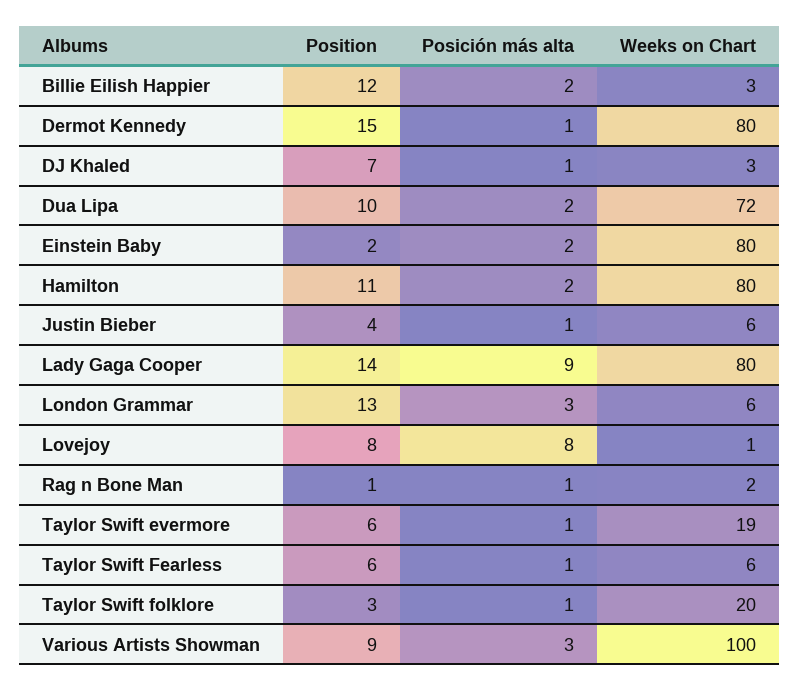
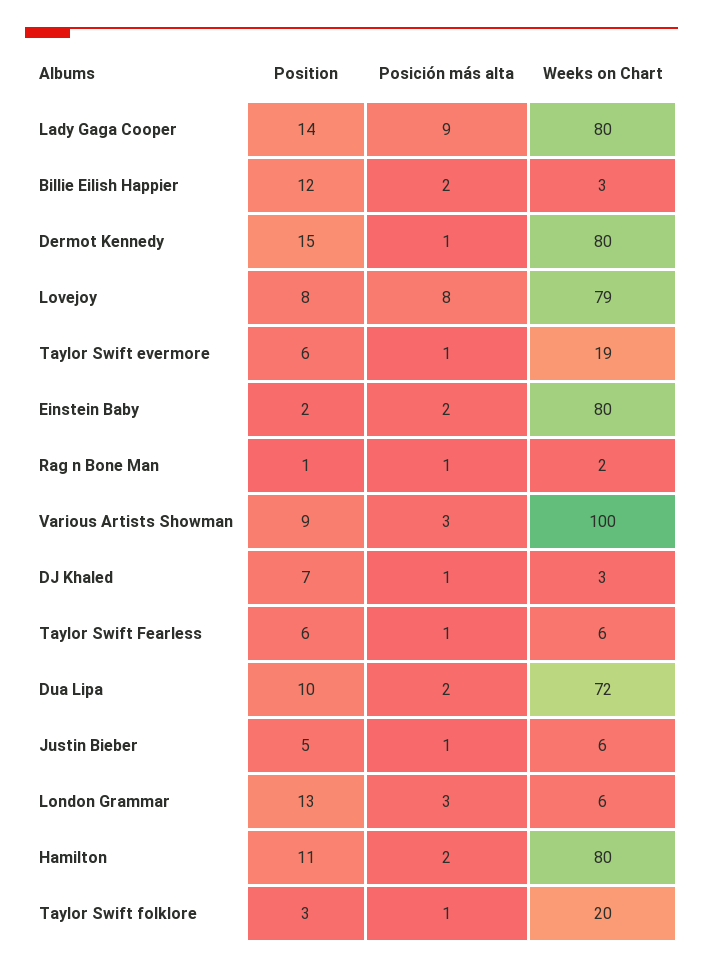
Position, Justin Bieber: 4 -> 5
Weeks on Chart, Lovejoy: 1 -> 79

